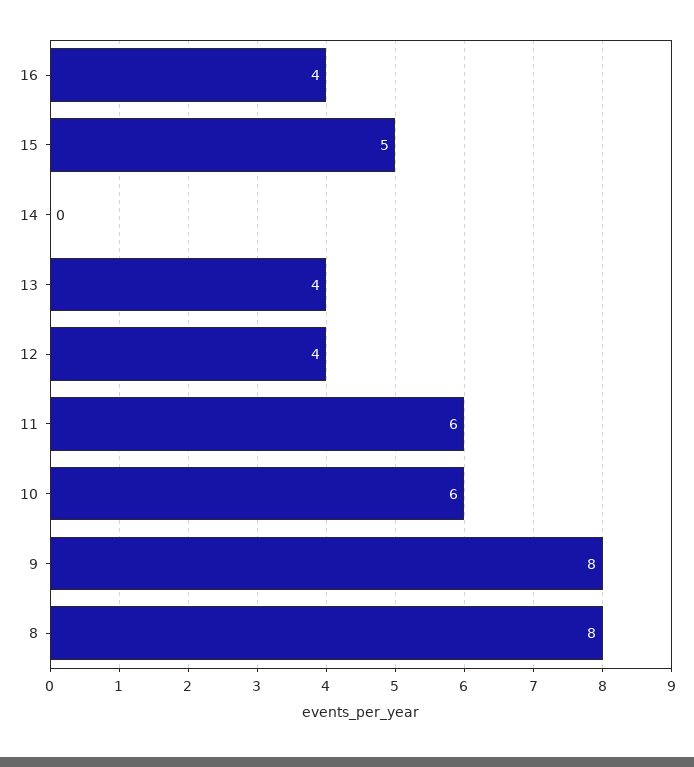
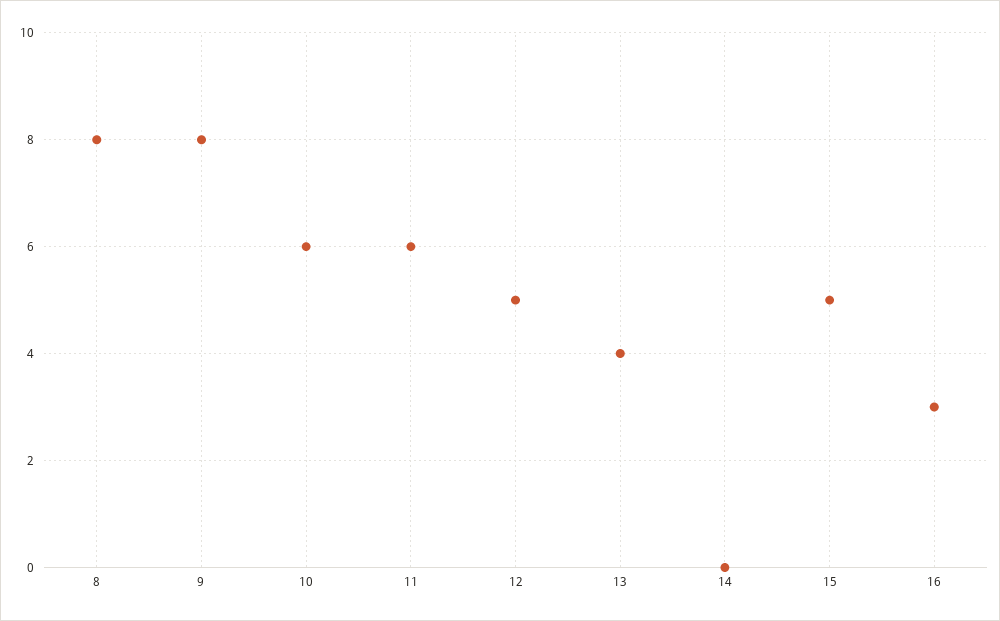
16: 4 -> 3
12: 4 -> 5

